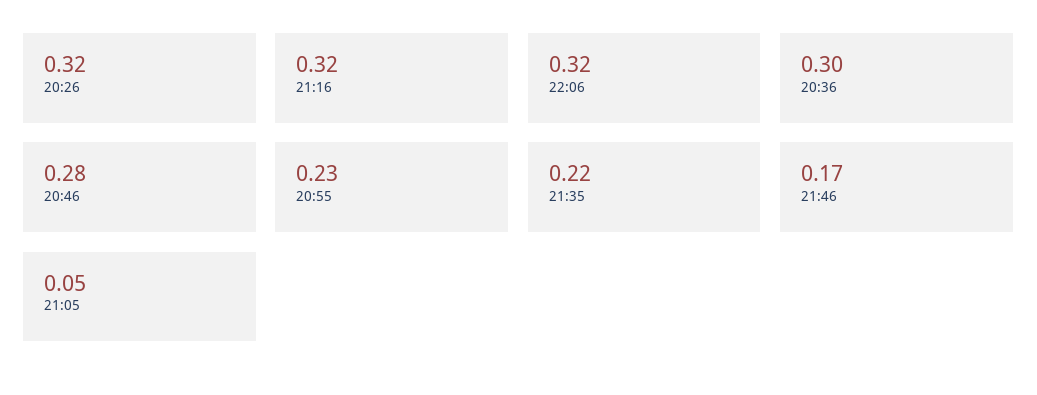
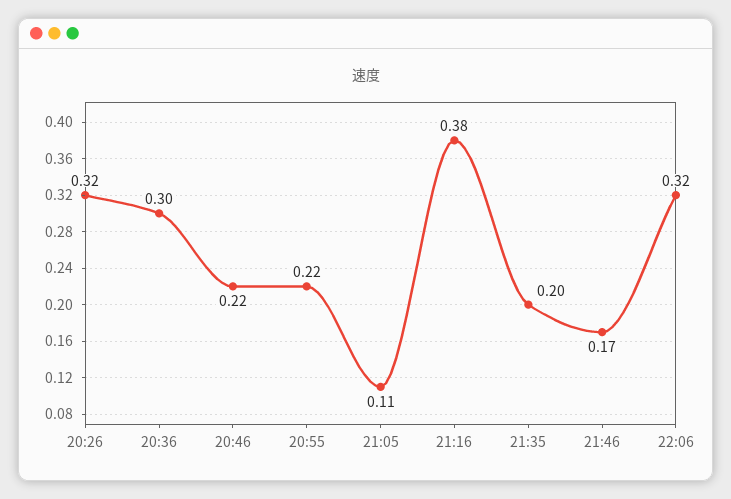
21:16: 0.32 -> 0.38
20:46: 0.28 -> 0.22
20:55: 0.23 -> 0.22
21:35: 0.22 -> 0.2
21:05: 0.05 -> 0.11

